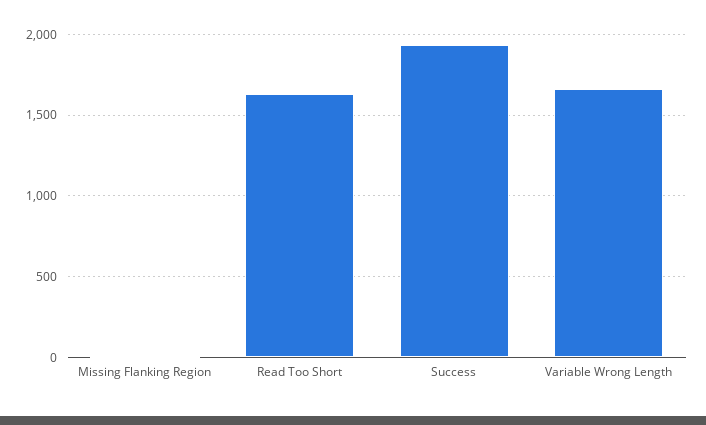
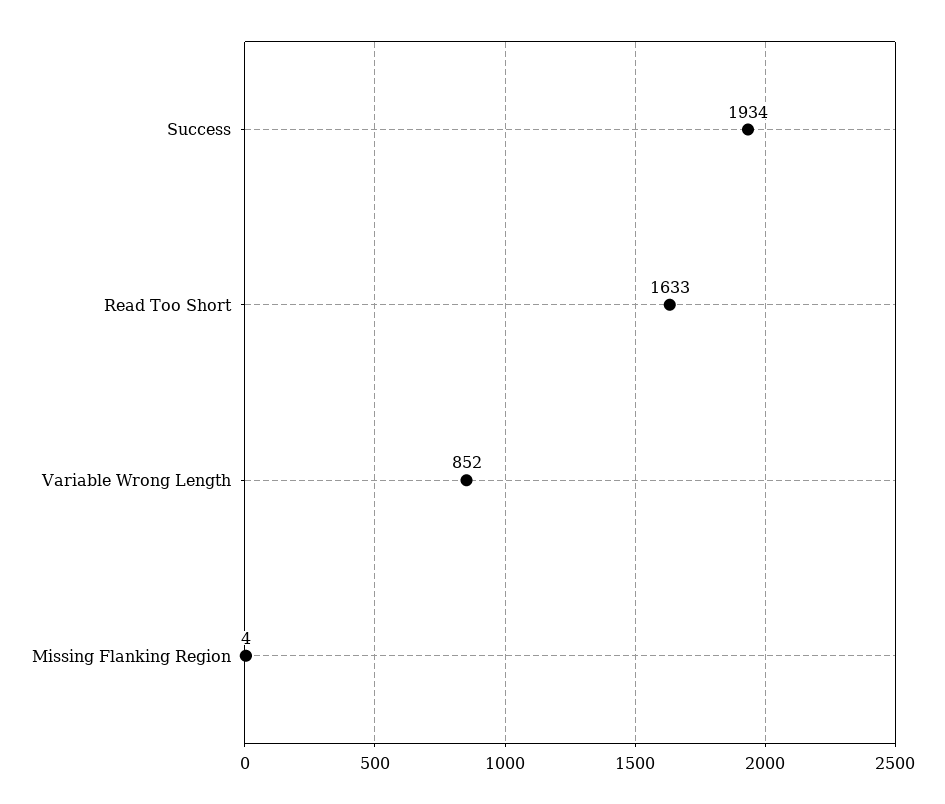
Variable Wrong Length: 1650 -> 852

